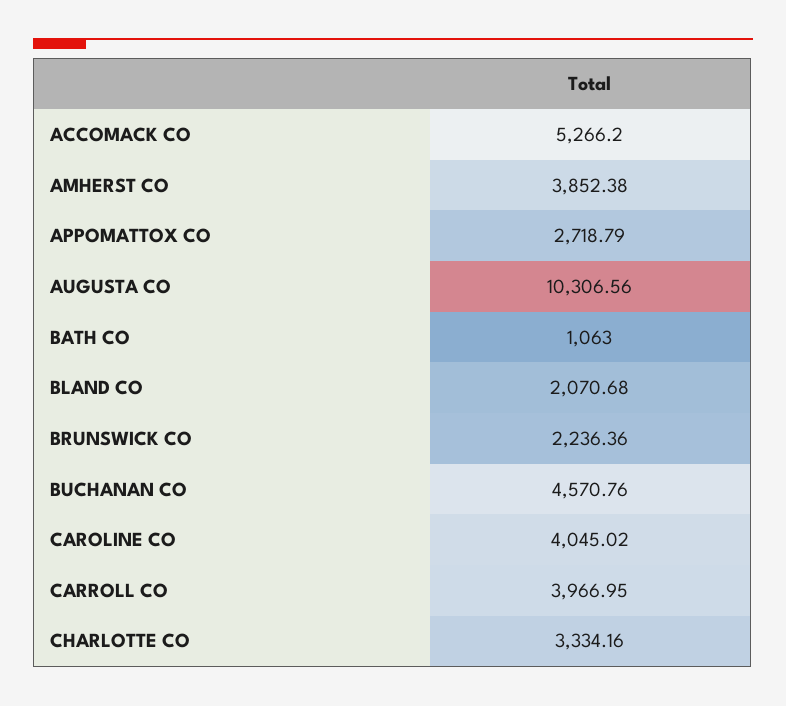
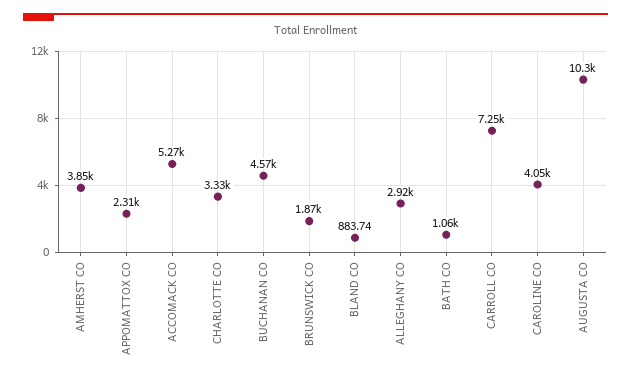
APPOMATTOX CO: 2718.79 -> 2310
BLAND CO: 2070.68 -> 883.74
BRUNSWICK CO: 2236.36 -> 1870
CARROLL CO: 3966.95 -> 7250
ALLEGHANY CO: none -> 2920

